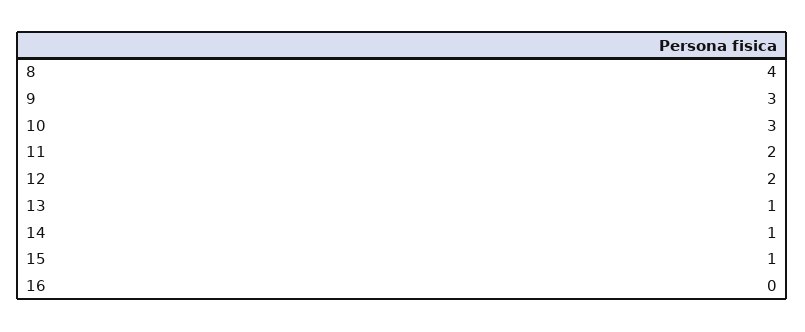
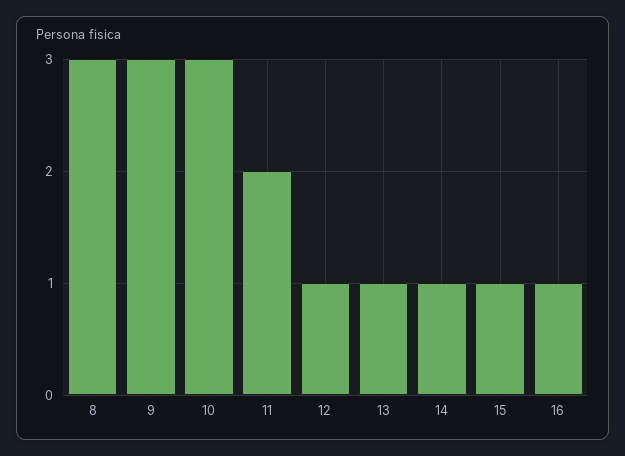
8: 4 -> 3
12: 2 -> 1
16: 0 -> 1

